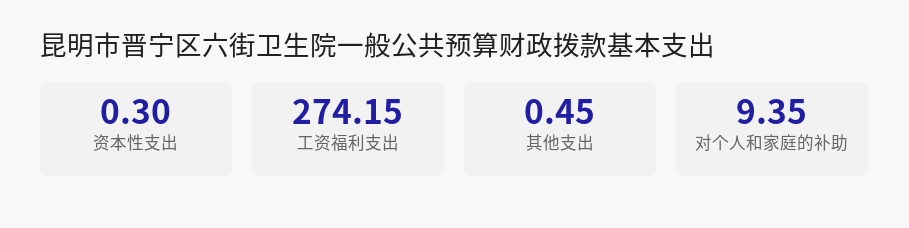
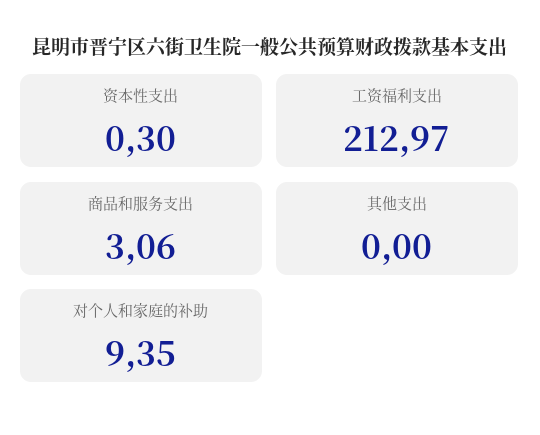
工资福利支出: 274.15 -> 212.97
其他支出: 0.45 -> 0
商品和服务支出: none -> 3.06

